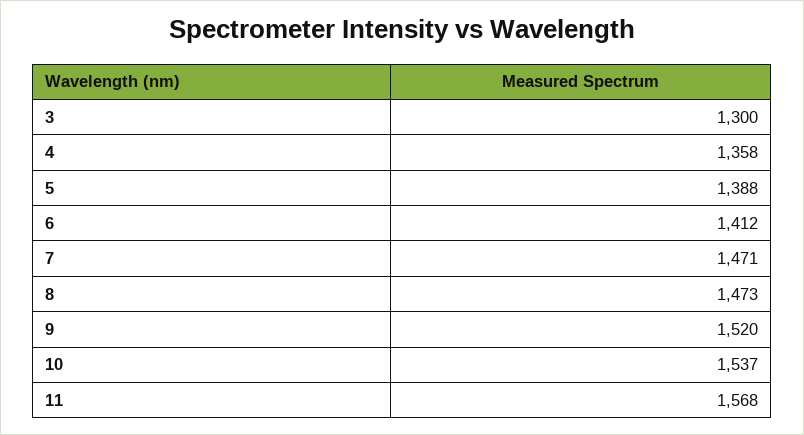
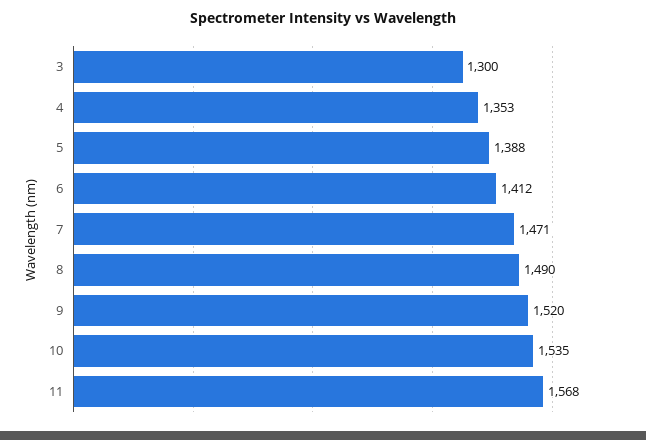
4: 1358 -> 1353
8: 1473 -> 1490
10: 1537 -> 1535

